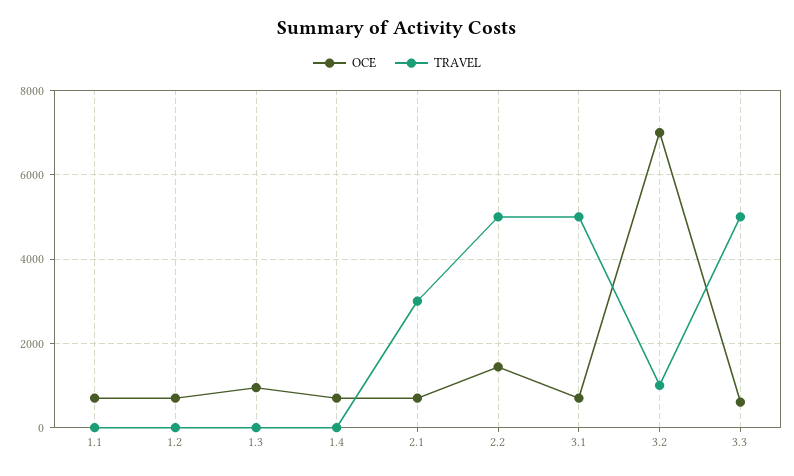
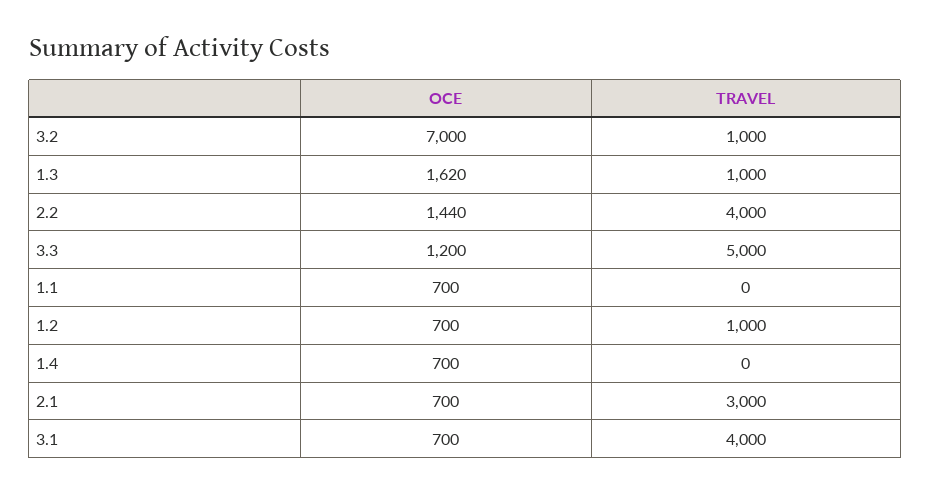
TRAVEL, 1.2: 0 -> 1000
OCE, 1.3: 1000 -> 1620
TRAVEL, 1.3: 0 -> 1000
TRAVEL, 2.2: 5000 -> 4000
TRAVEL, 3.1: 5000 -> 4000
OCE, 3.3: 600 -> 1200

